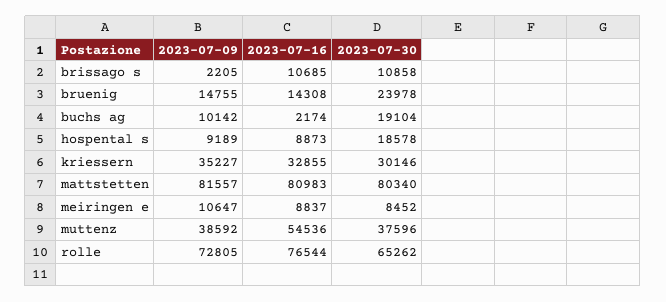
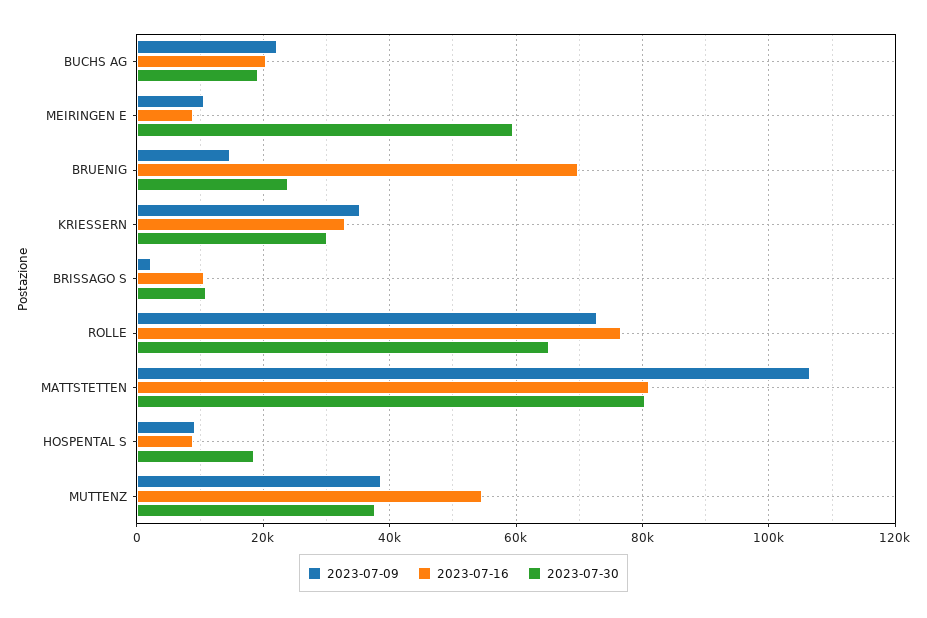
2023-07-16, bruenig: 14308 -> 70000
2023-07-09, buchs ag: 10142 -> 22000
2023-07-16, buchs ag: 2174 -> 20000
2023-07-09, mattstetten: 81557 -> 106000
2023-07-30, meiringen e: 8452 -> 60000

